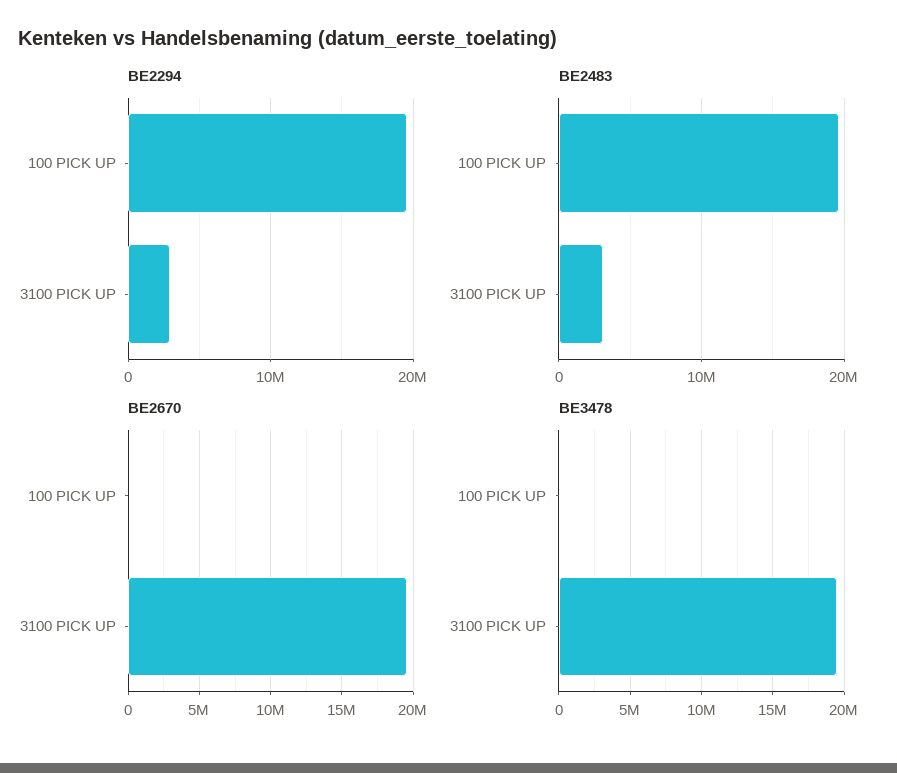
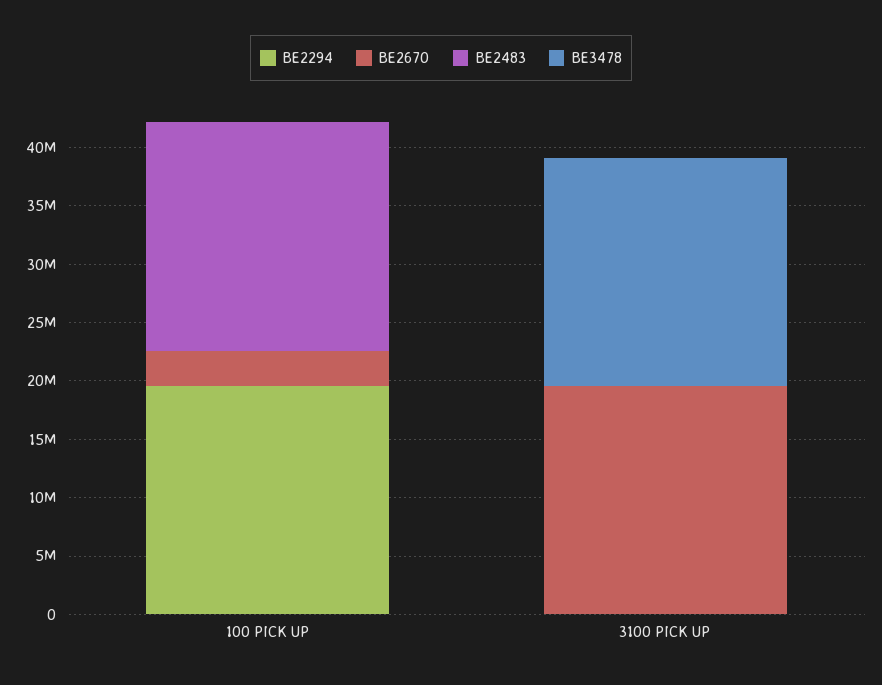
BE2294, 3100 PICK UP: 3000000 -> 0
BE2483, 3100 PICK UP: 3000000 -> 0
BE2670, 100 PICK UP: 0 -> 3000000

